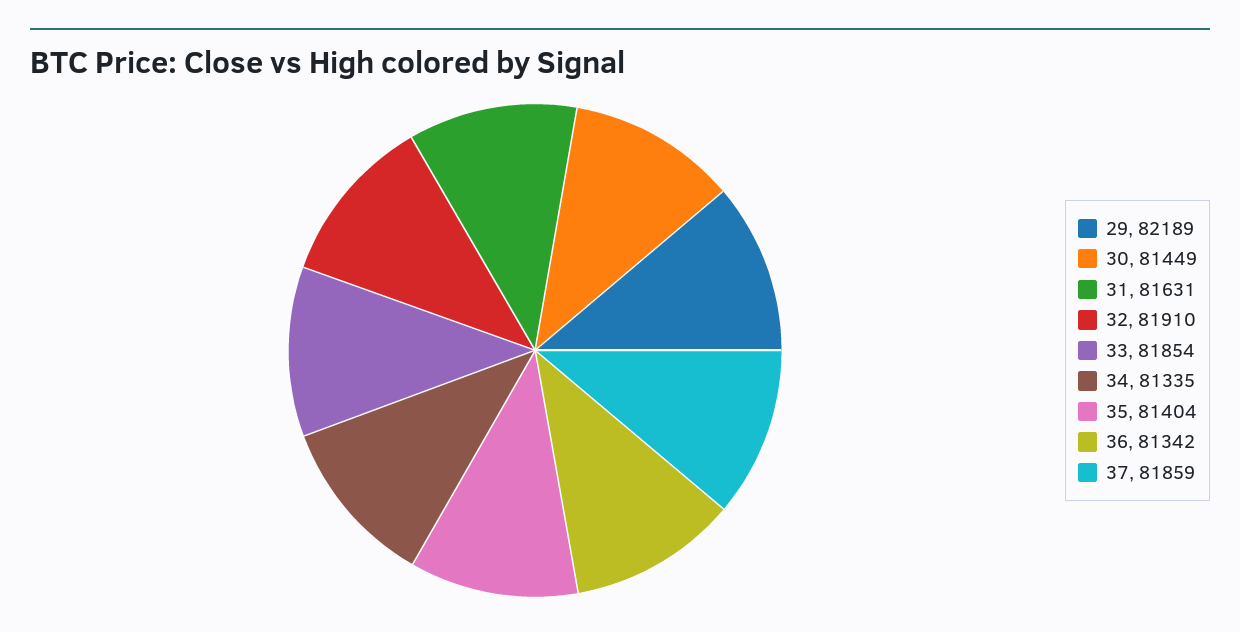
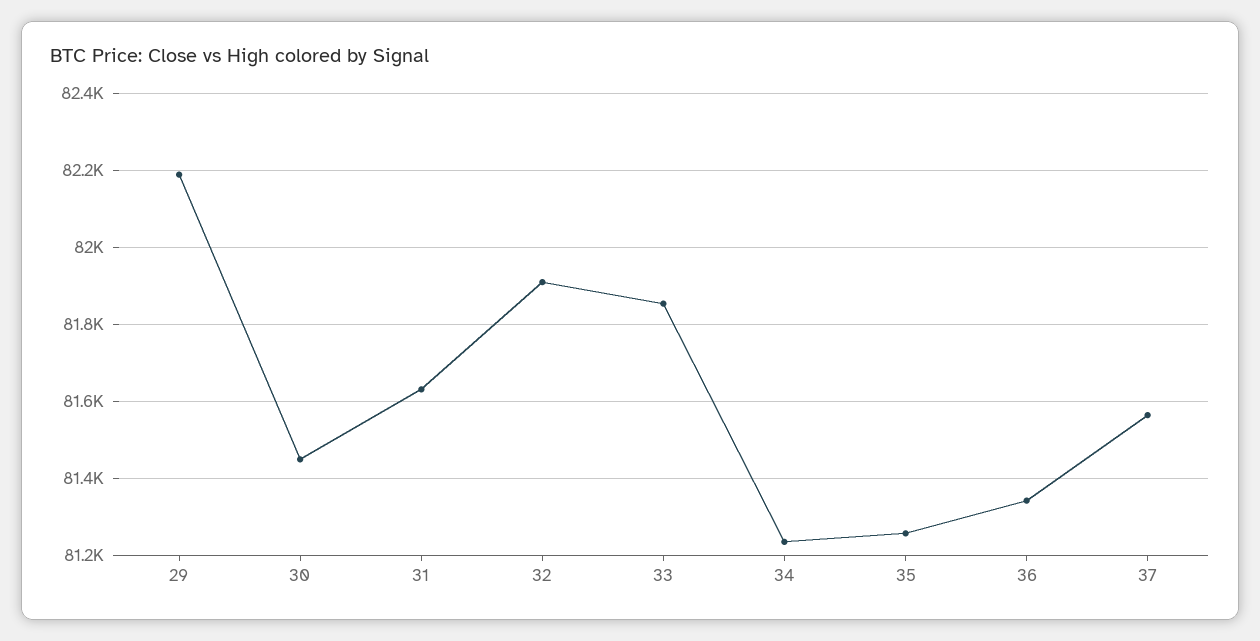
34: 81335 -> 81240
35: 81404 -> 81260
37: 81859 -> 81560

